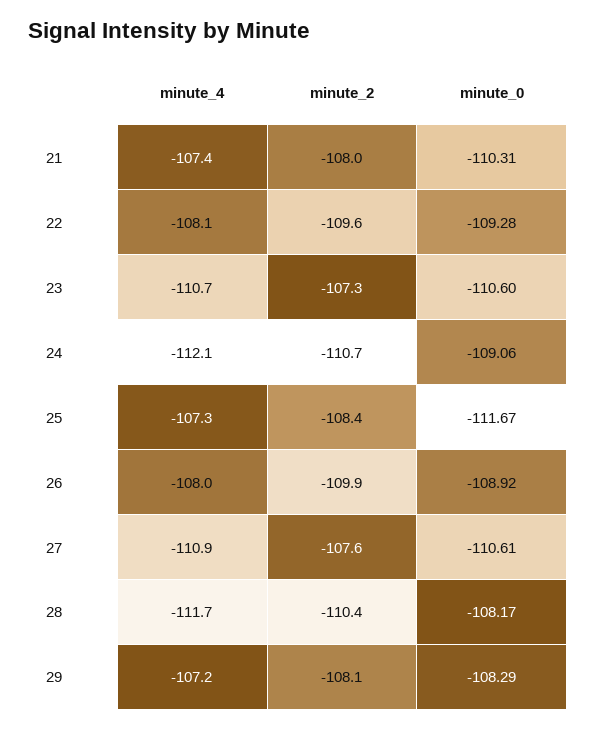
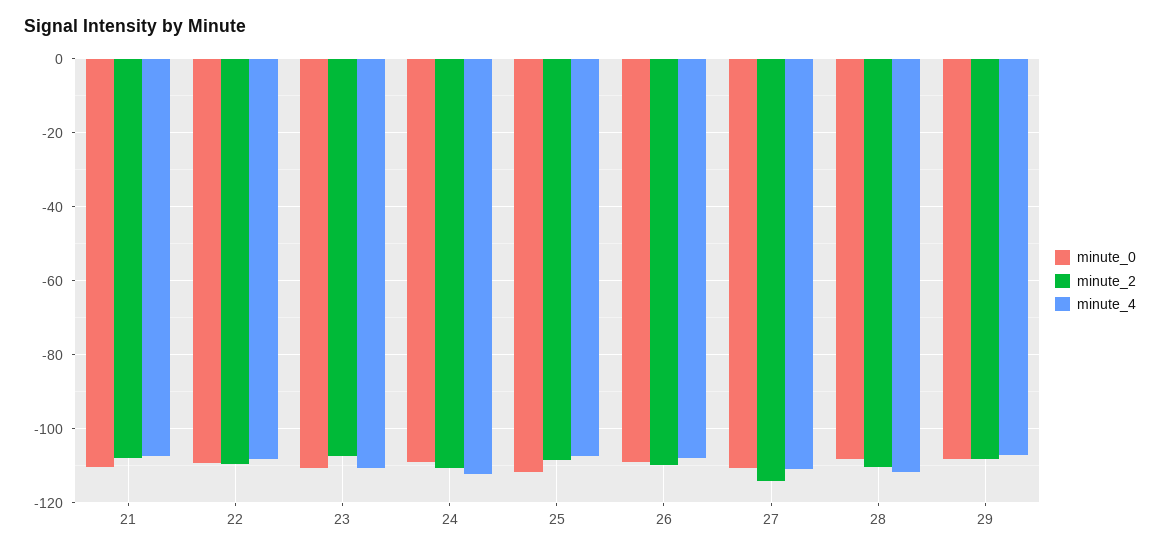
minute_2, 27: -107.6 -> -114

